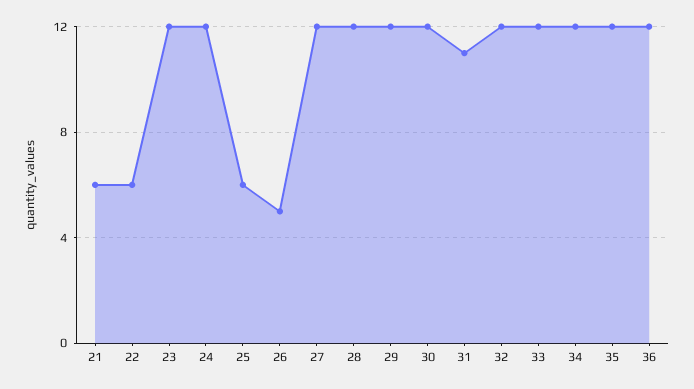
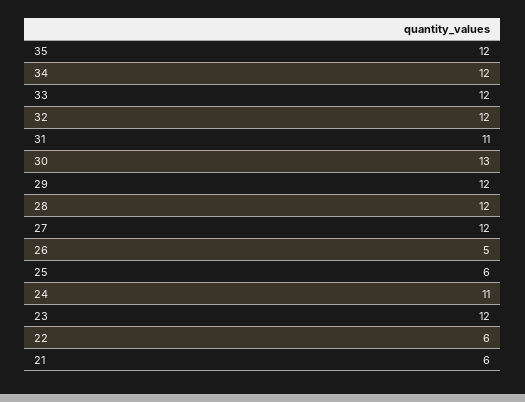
24: 12 -> 11
30: 12 -> 13
36: 12 -> none

